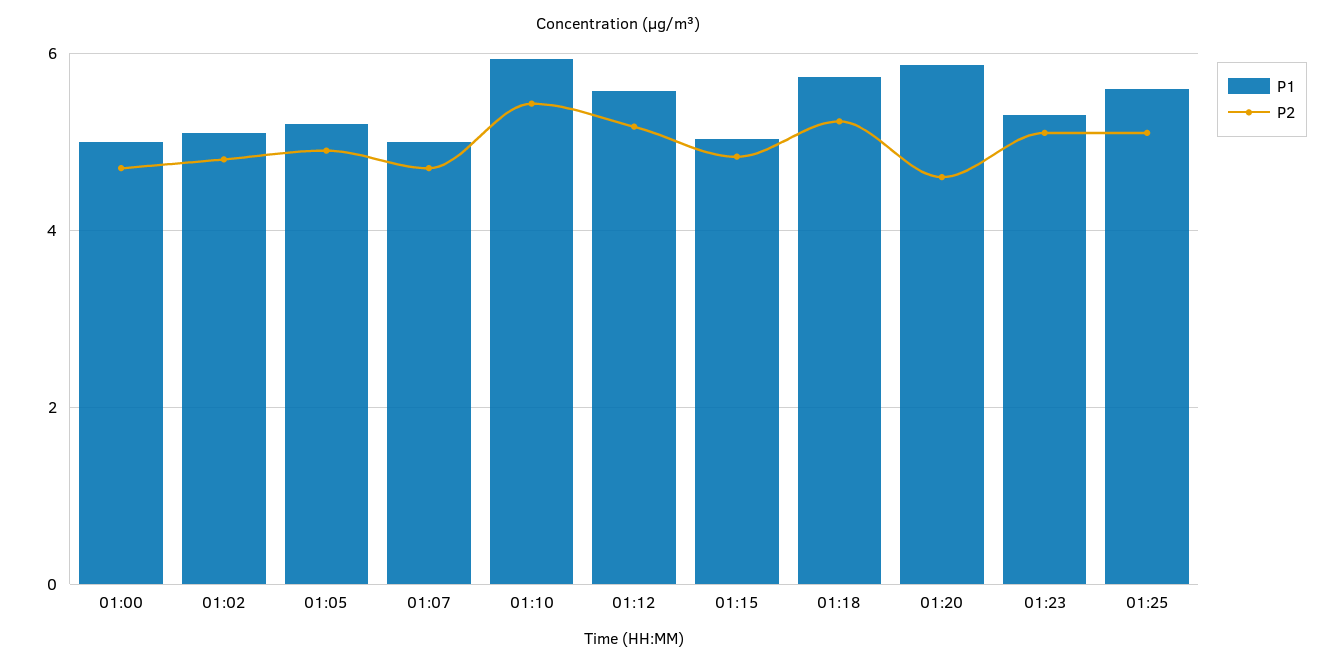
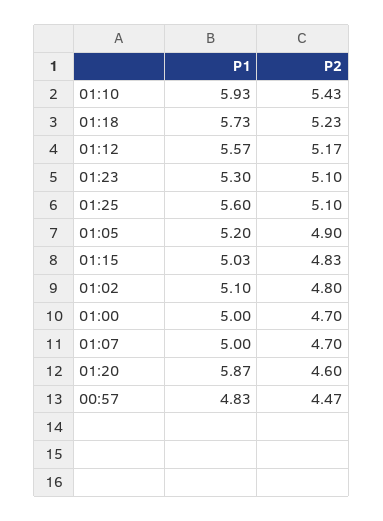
P1, 00:57: none -> 4.83
P2, 00:57: none -> 4.47

